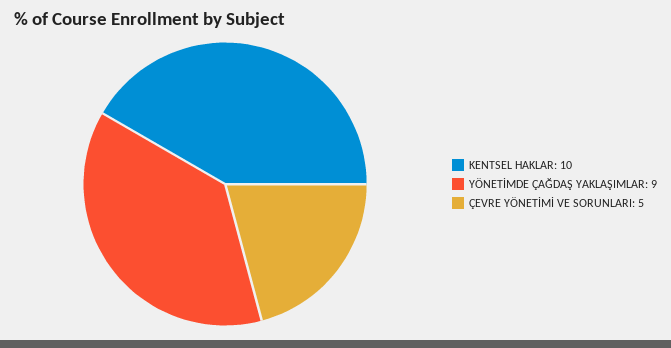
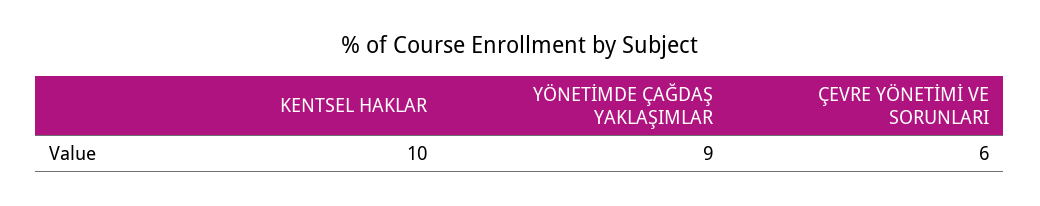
ÇEVRE YÖNETİMİ VE SORUNLARI: 5 -> 6

